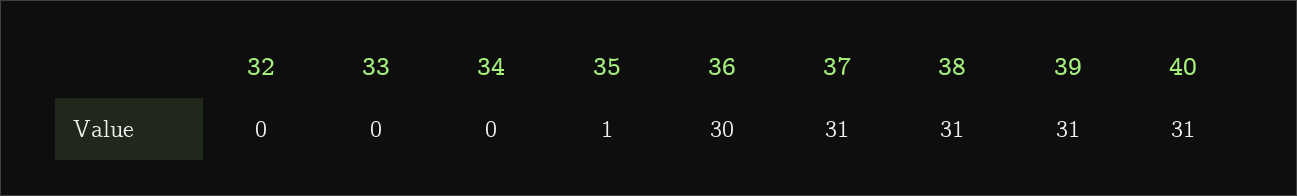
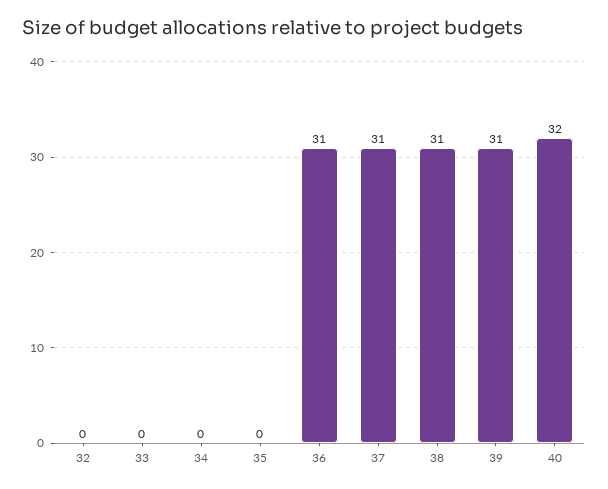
35: 1 -> 0
36: 30 -> 31
40: 31 -> 32

